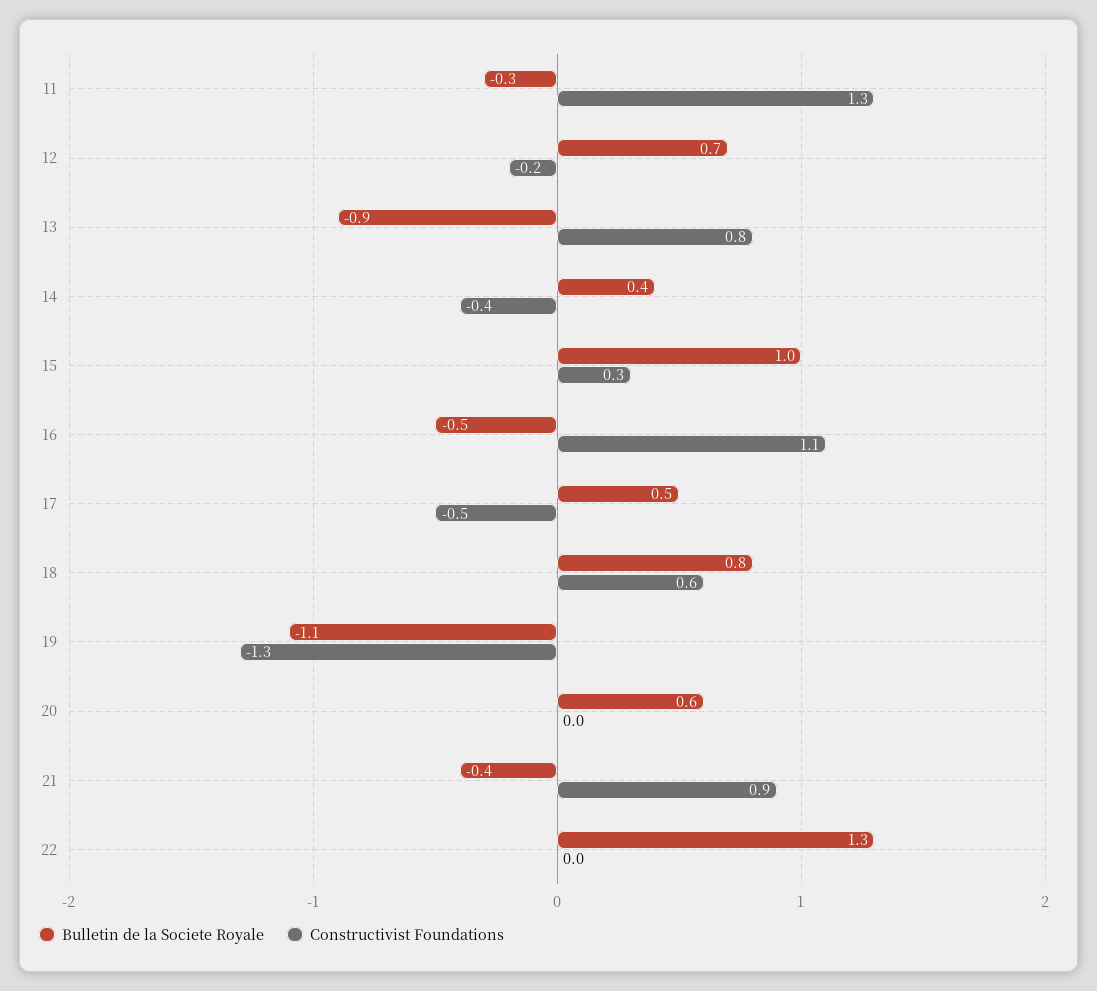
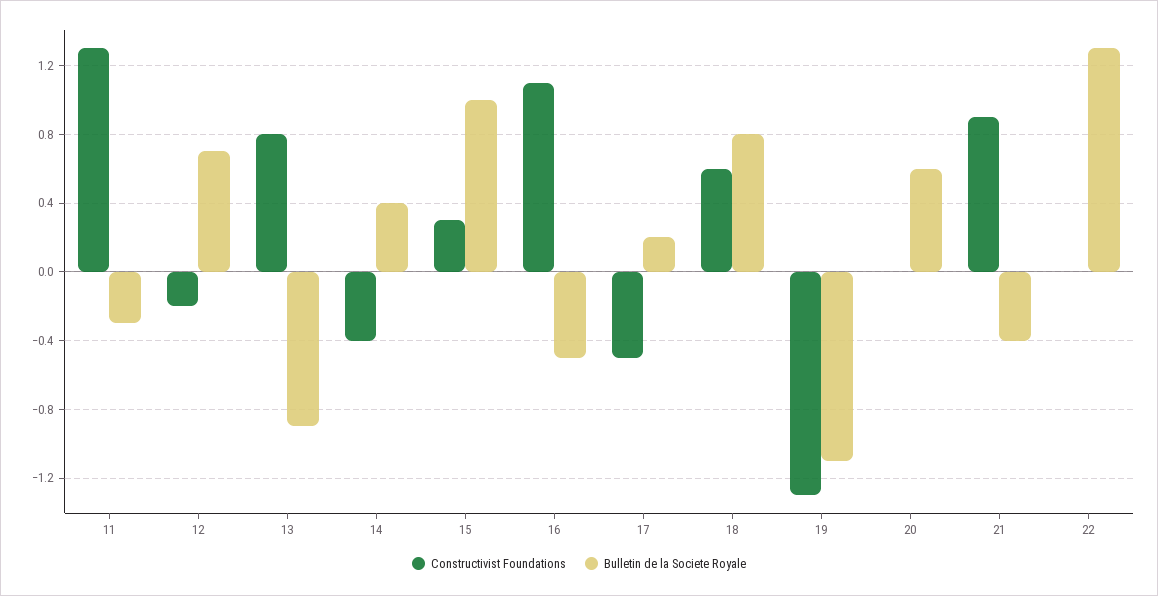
Bulletin de la Societe Royale, 17: 0.5 -> 0.2

